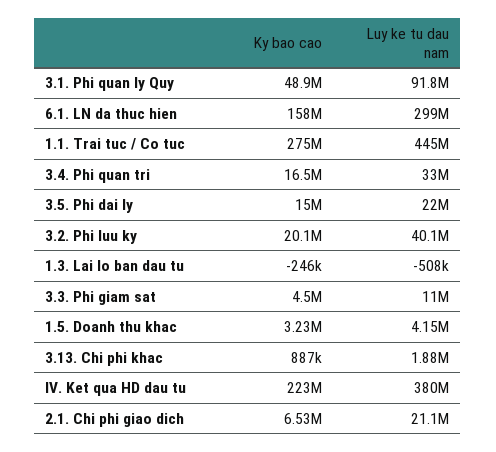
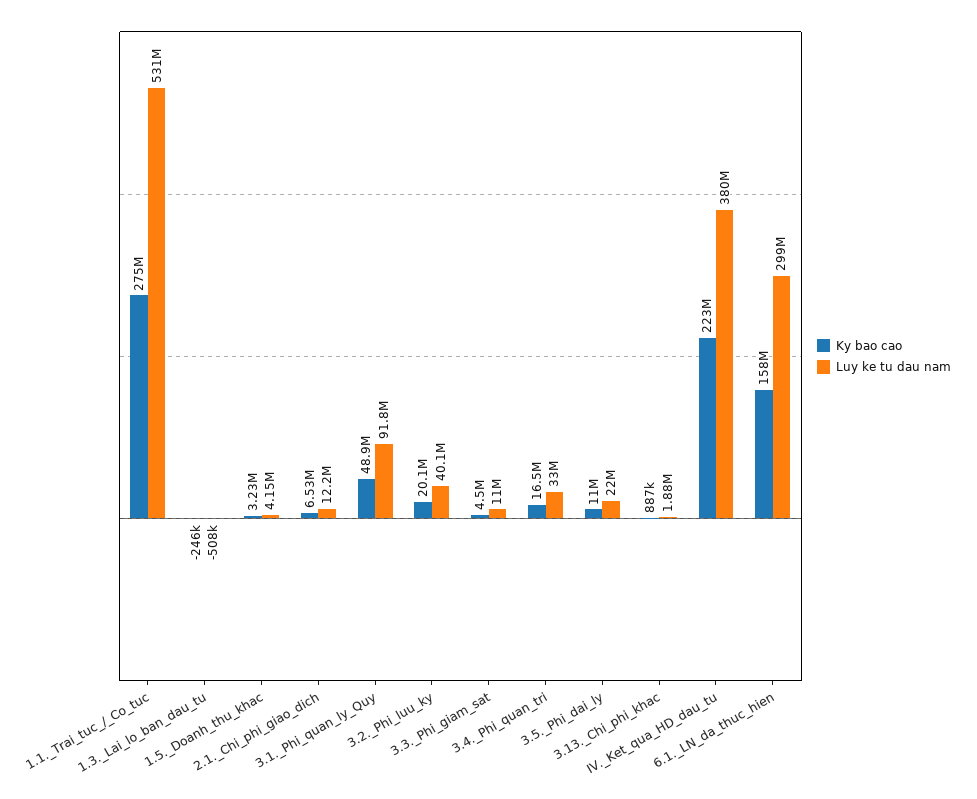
Luy ke tu dau nam, 1.1. Trai tuc / Co tuc: 445000000 -> 531000000
Ky bao cao, 3.5. Phi dai ly: 15000000 -> 11000000
Luy ke tu dau nam, 2.1. Chi phi giao dich: 21100000 -> 12200000

